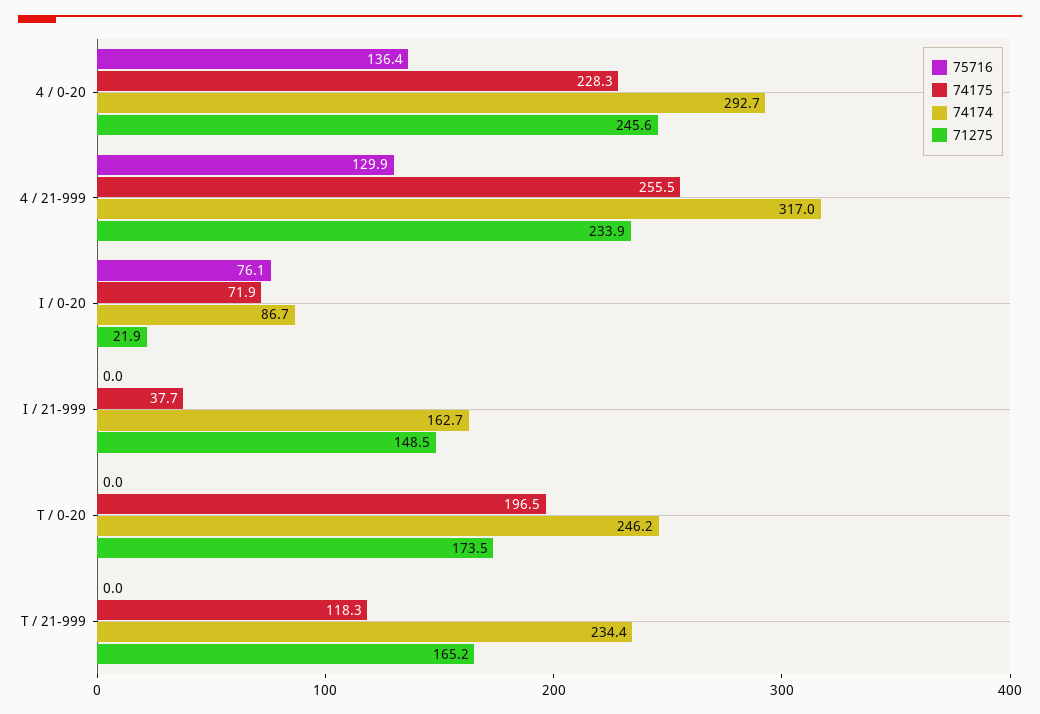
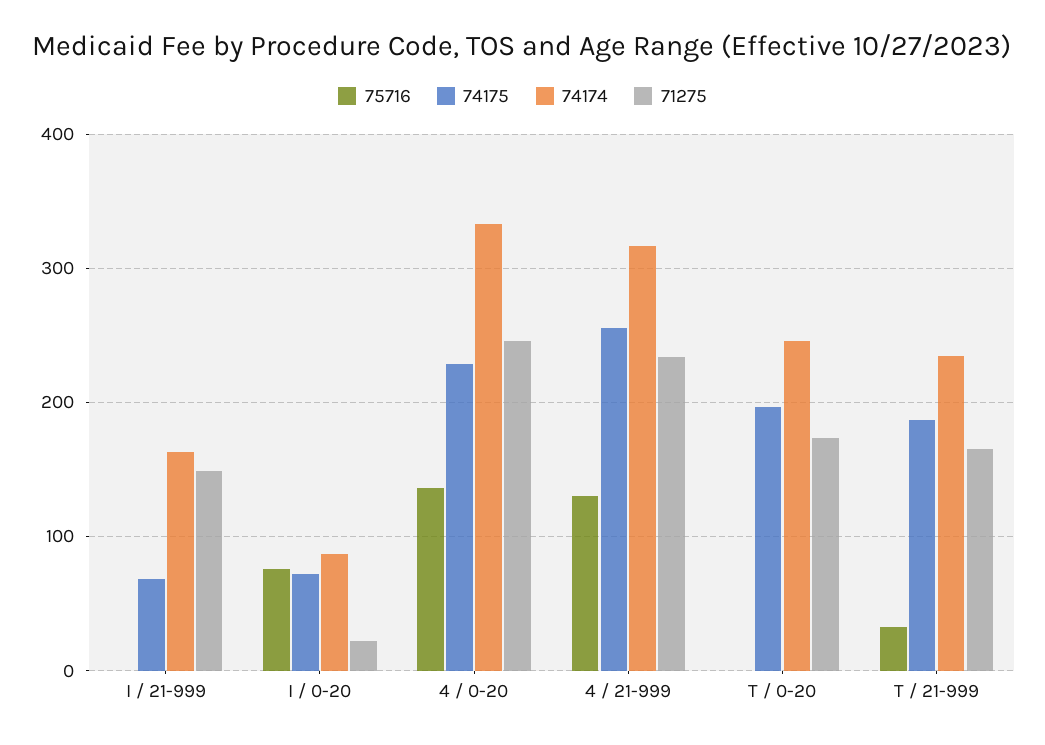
74174, 4 / 0-20: 292.7 -> 330
74175, I / 21-999: 37.7 -> 70
75716, T / 21-999: 0 -> 30
74175, T / 21-999: 118.3 -> 190

